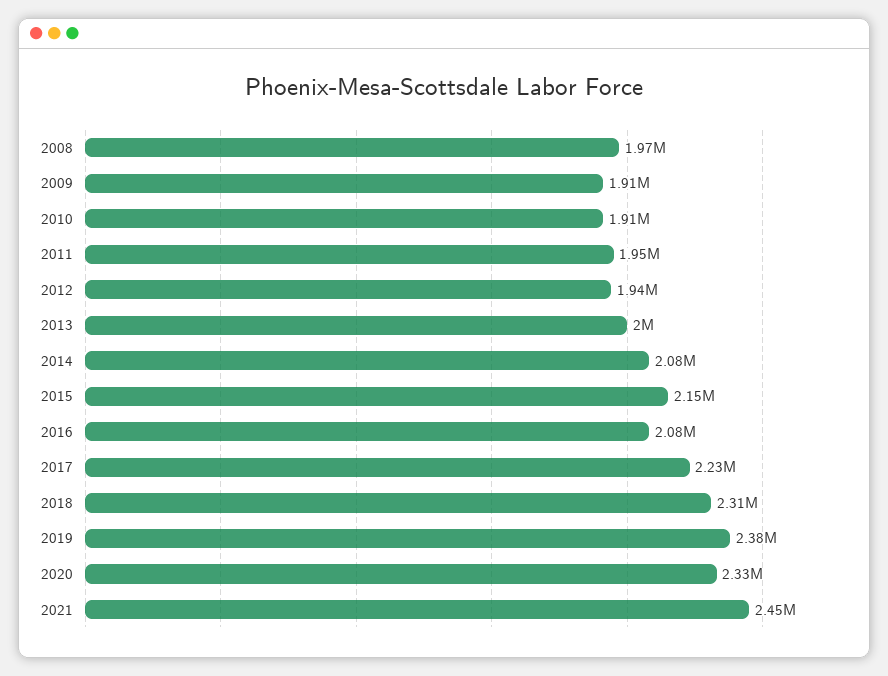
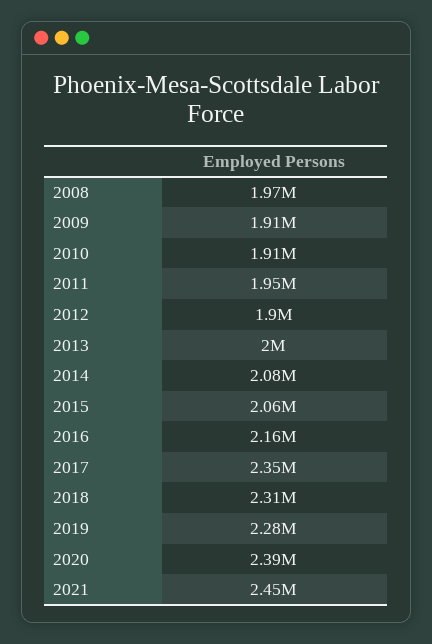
2012: 1940000 -> 1900000
2015: 2150000 -> 2060000
2016: 2080000 -> 2160000
2017: 2230000 -> 2350000
2019: 2380000 -> 2280000
2020: 2330000 -> 2390000

